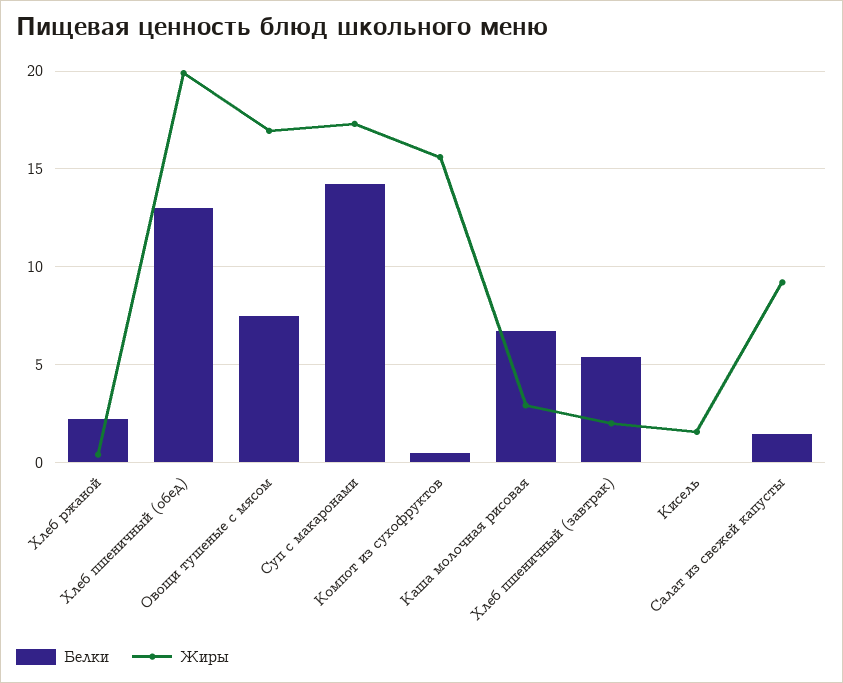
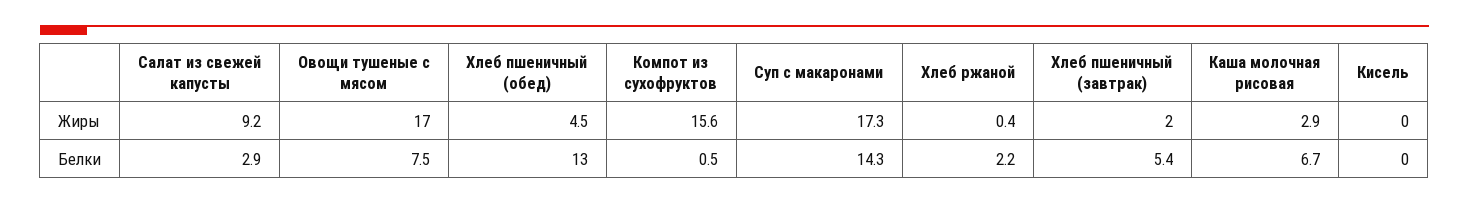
Жиры, Хлеб пшеничный (обед): 20 -> 4.5
Жиры, Кисель: 1.5 -> 0
Белки, Салат из свежей капусты: 1.5 -> 2.9

